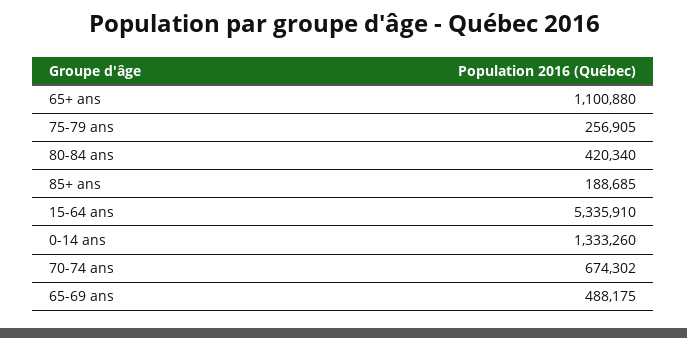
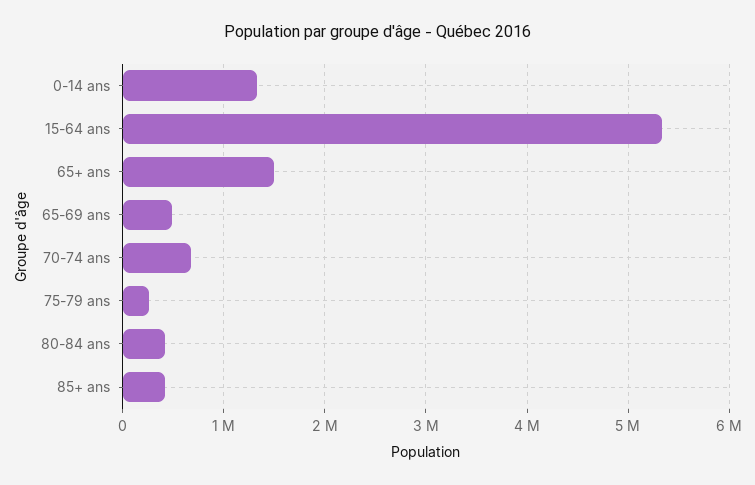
65+ ans: 1100880 -> 1500000
85+ ans: 188685 -> 400000

